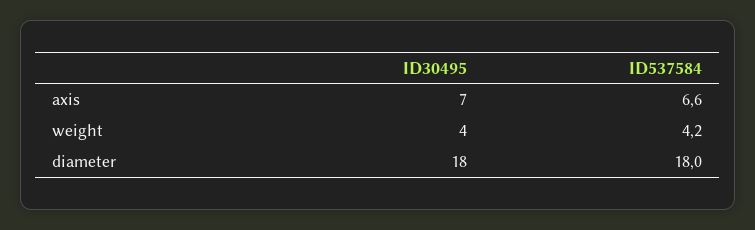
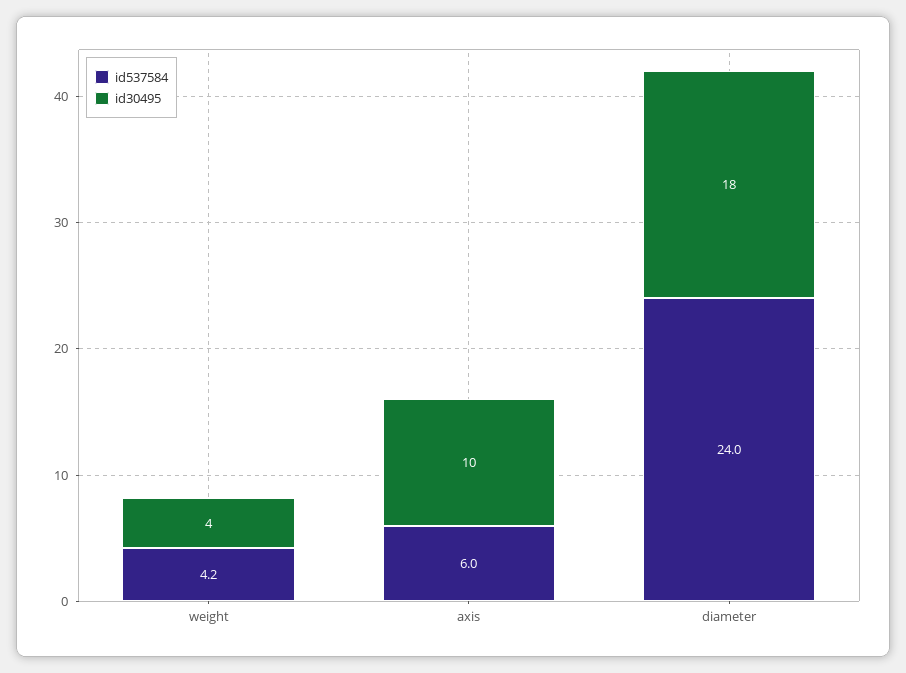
ID30495, axis: 7 -> 10
ID537584, axis: 6.6 -> 6
ID537584, diameter: 18 -> 24

